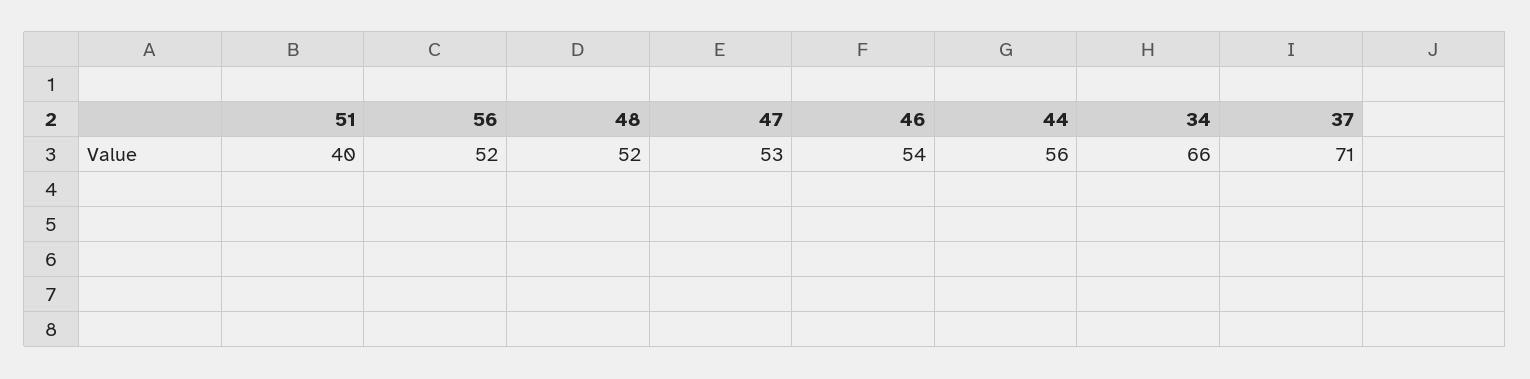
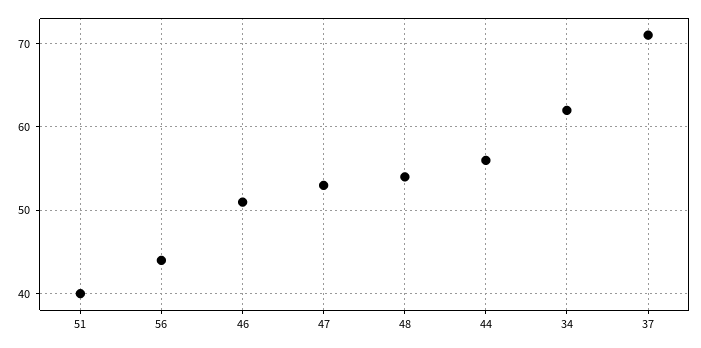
56: 52 -> 44
48: 52 -> 54
46: 54 -> 51
34: 66 -> 62

